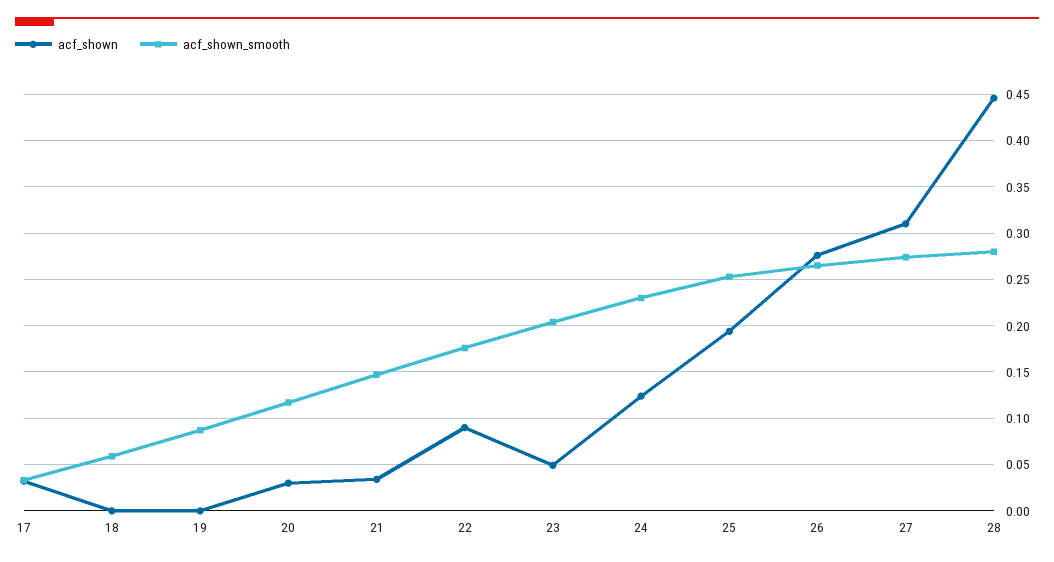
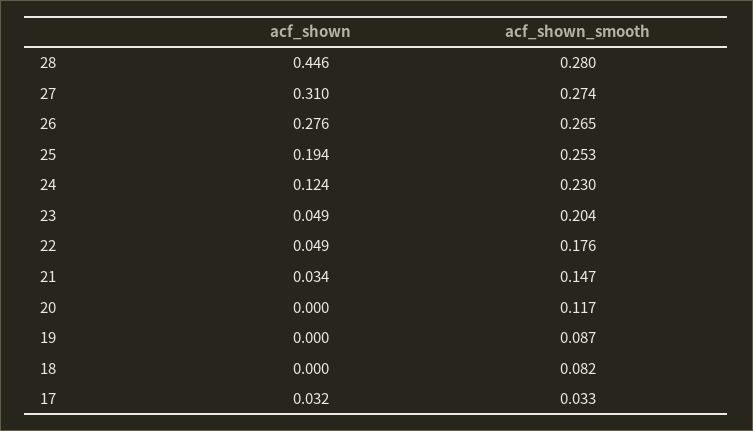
acf_shown_smooth, 18: 0.06 -> 0.082
acf_shown, 20: 0.03 -> 0
acf_shown, 22: 0.09 -> 0.049

